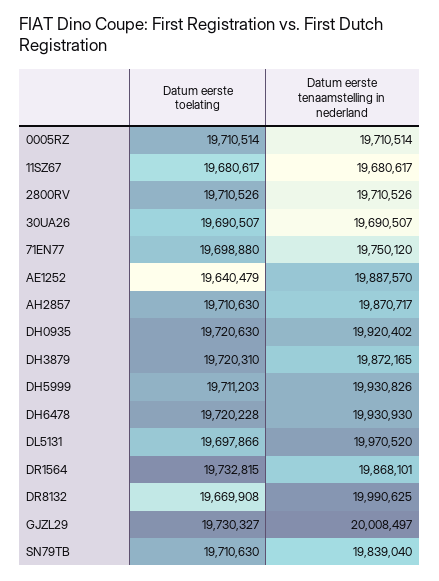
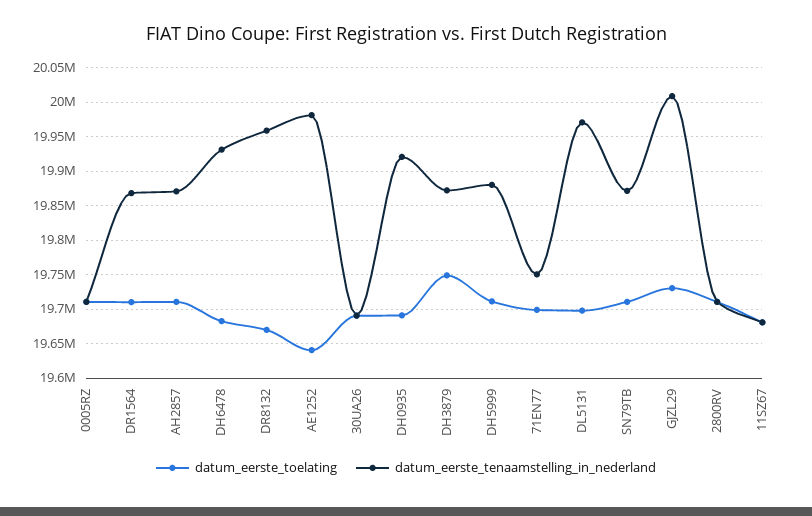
Datum eerste tenaamstelling in nederland, AE1252: 19887570 -> 19980000
Datum eerste toelating, DH0935: 19720630 -> 19690000
Datum eerste toelating, DH3879: 19720310 -> 19750000
Datum eerste tenaamstelling in nederland, DH5999: 19930826 -> 19880000
Datum eerste toelating, DH6478: 19720228 -> 19680000
Datum eerste toelating, DR1564: 19732815 -> 19710000
Datum eerste tenaamstelling in nederland, DR8132: 19990625 -> 19960000
Datum eerste tenaamstelling in nederland, SN79TB: 19839040 -> 19870000

